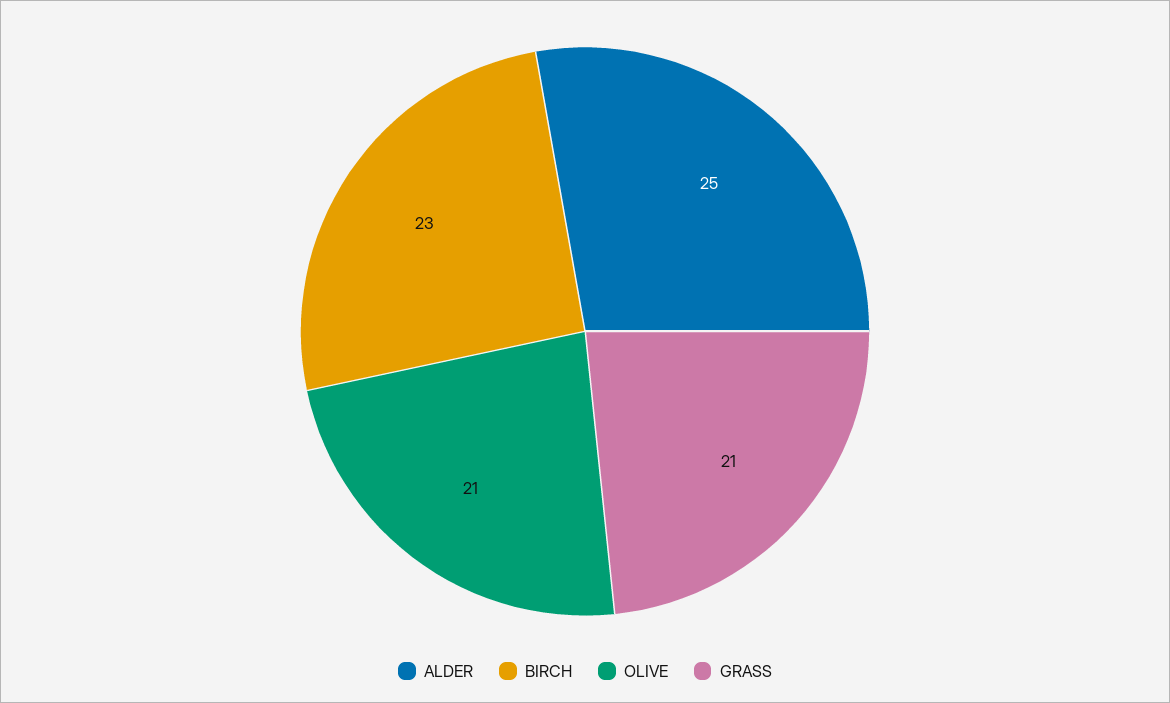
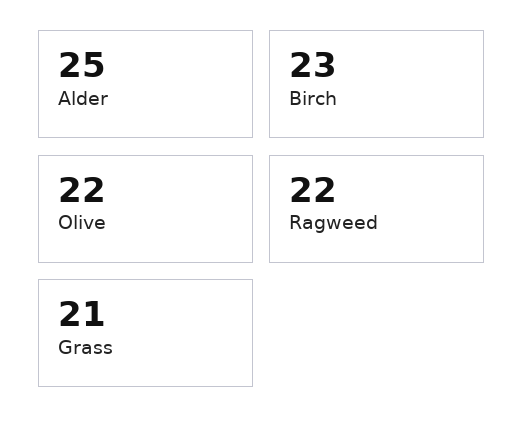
OLIVE: 21 -> 22
Ragweed: none -> 22

